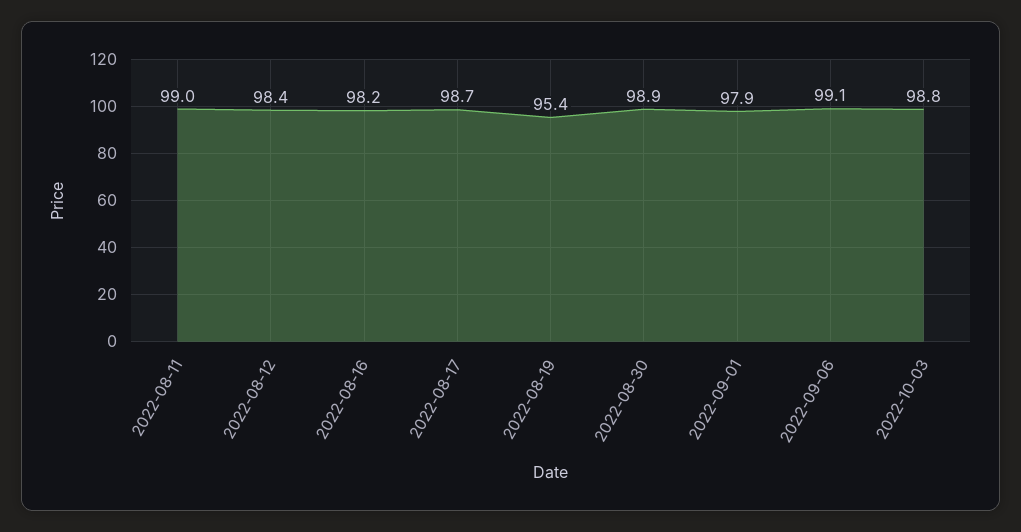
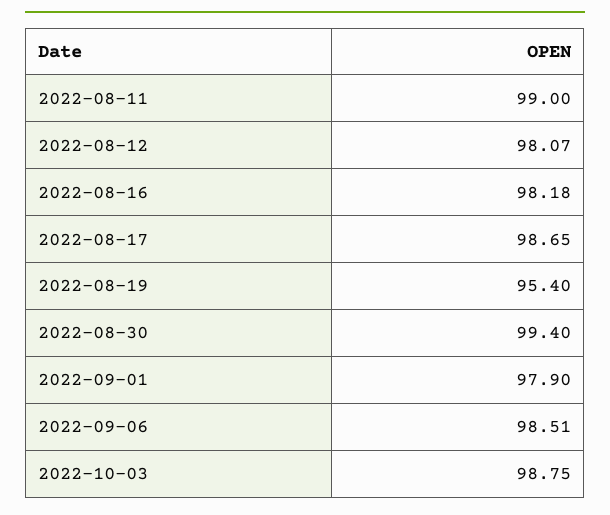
2022-08-12: 98.4 -> 98.07
2022-08-30: 98.9 -> 99.4
2022-09-06: 99.1 -> 98.51

